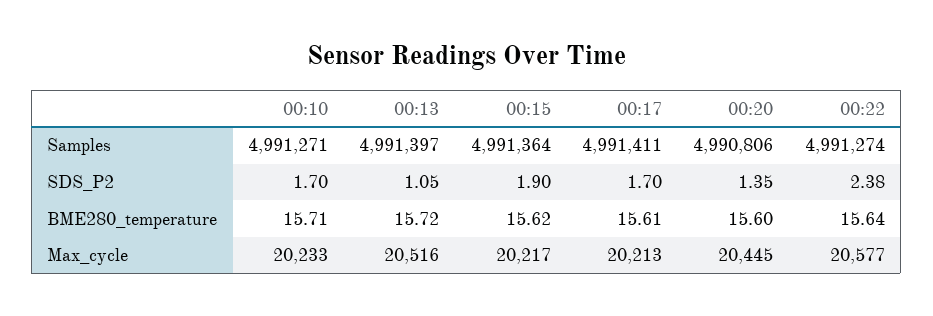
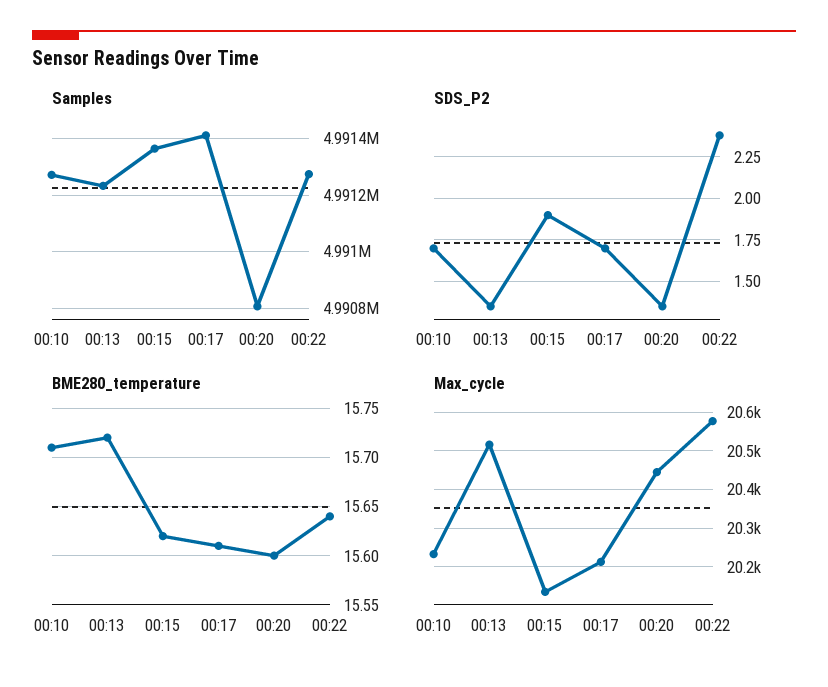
Samples, 00:13: 4991397 -> 4991225
SDS_P2, 00:13: 1.05 -> 1.35
Max_cycle, 00:15: 20217 -> 20140

